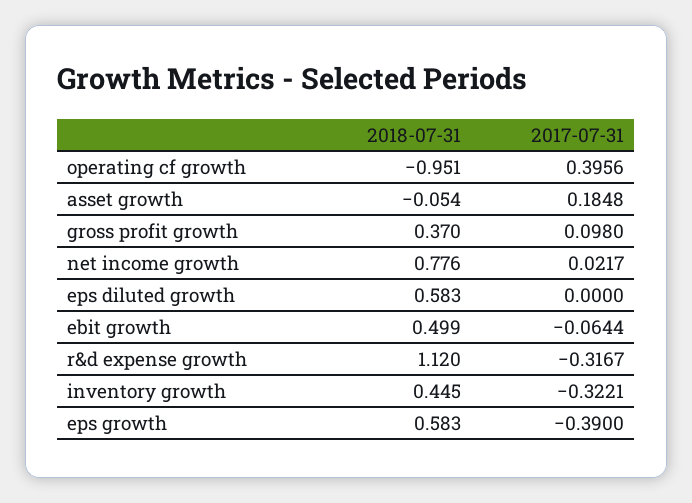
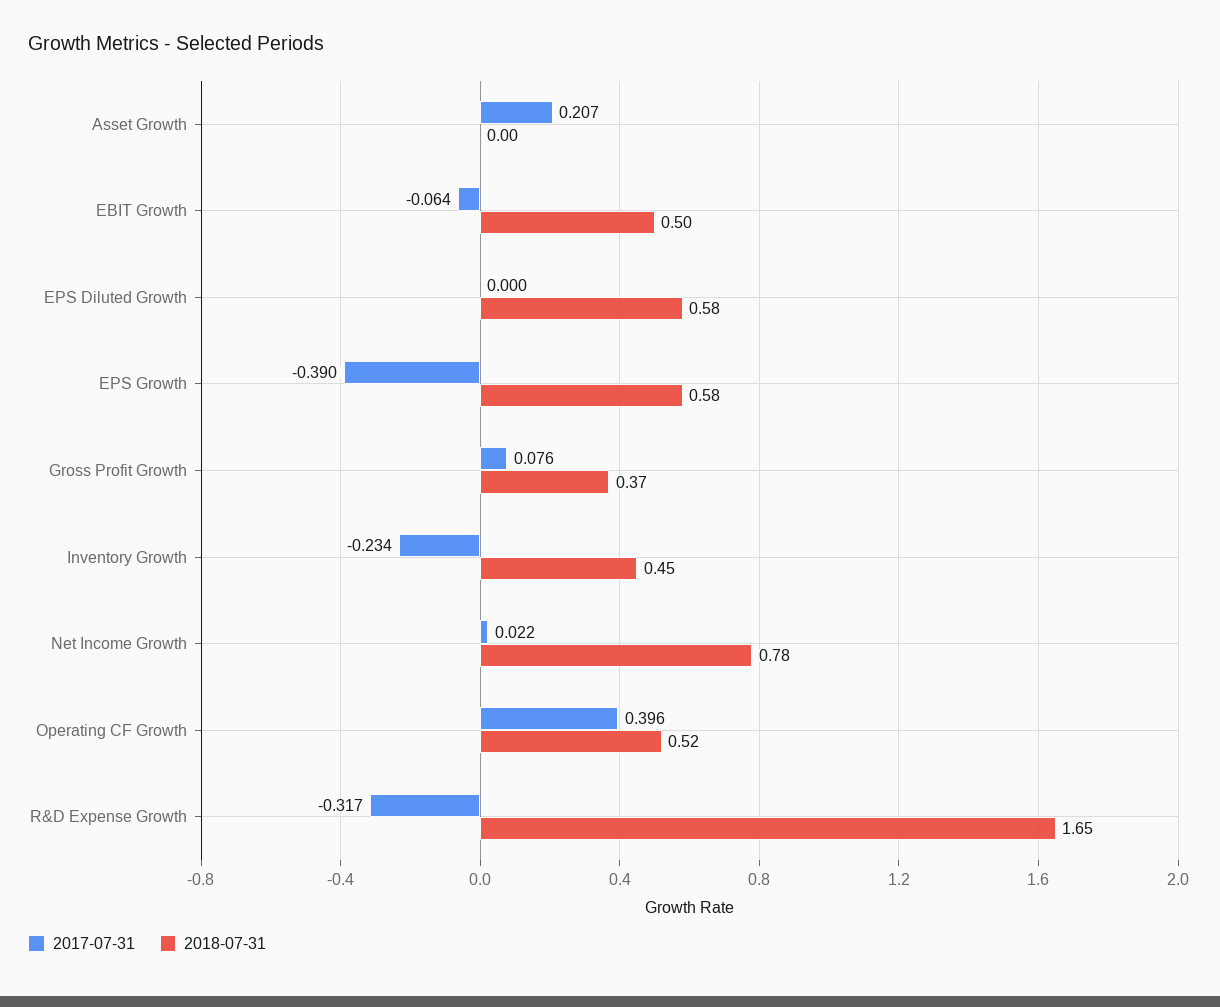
2018-07-31, operating cf growth: -0.951 -> 0.52
2018-07-31, asset growth: -0.054 -> 0
2017-07-31, asset growth: 0.1848 -> 0.207
2017-07-31, gross profit growth: 0.098 -> 0.076
2018-07-31, r&d expense growth: 1.12 -> 1.65
2017-07-31, inventory growth: -0.3221 -> -0.234

